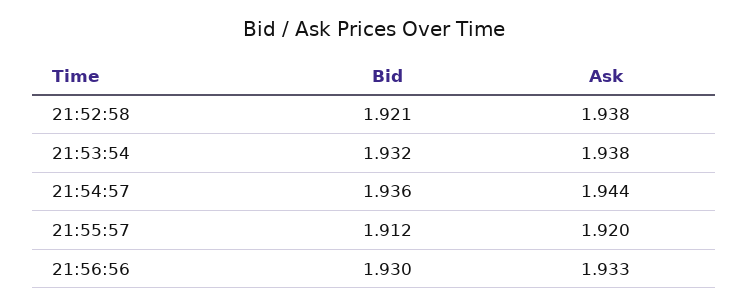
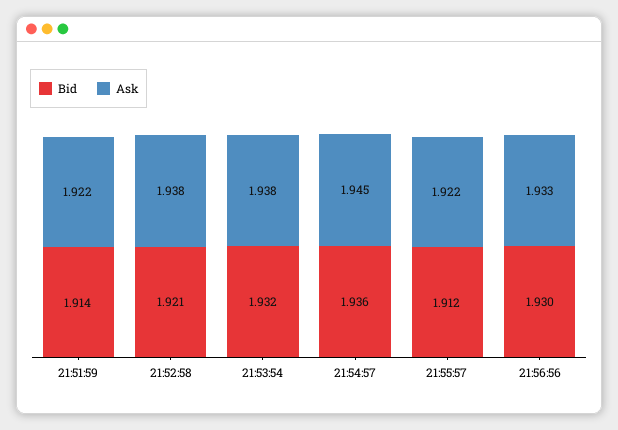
Ask, 21:54:57: 1.944 -> 1.945
Ask, 21:55:57: 1.92 -> 1.922
Bid, 21:51:59: none -> 1.914
Ask, 21:51:59: none -> 1.922

